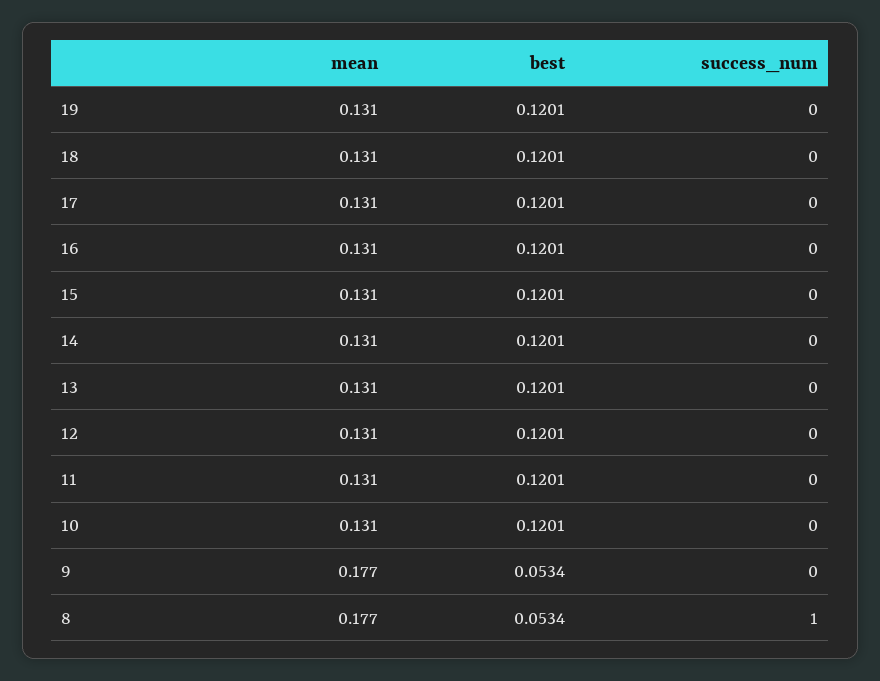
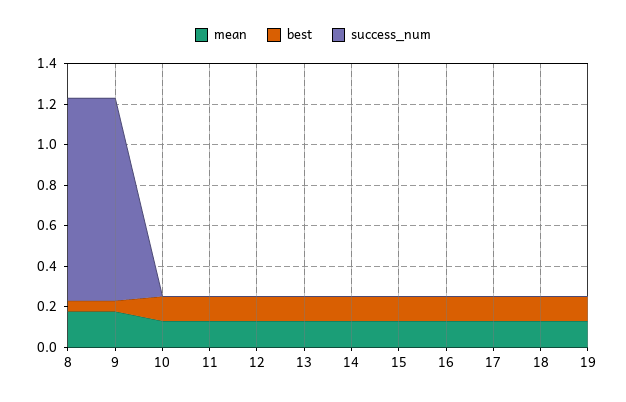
success_num, 9: 0 -> 1

